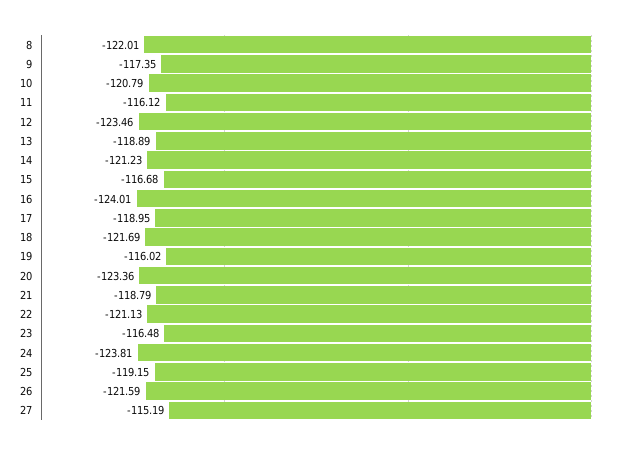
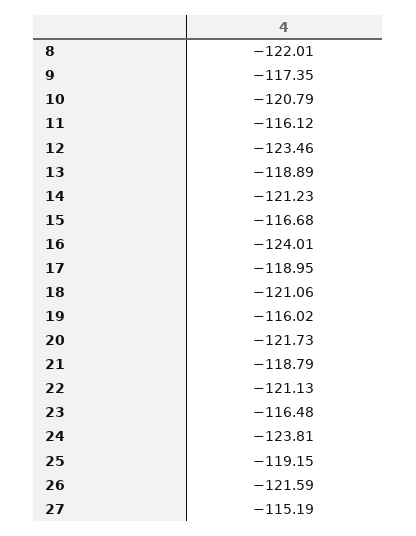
18: -121.69 -> -121.06
20: -123.36 -> -121.73

